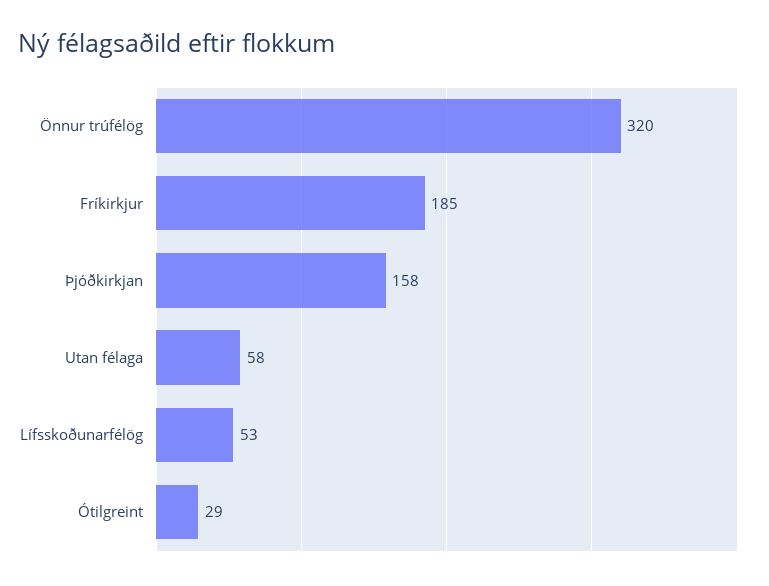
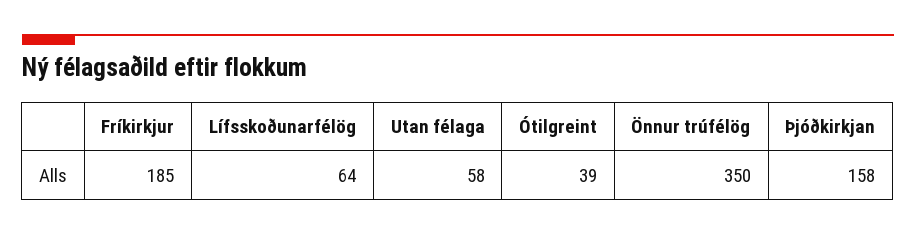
Önnur trúfélög: 320 -> 350
Lífsskoðunarfélög: 53 -> 64
Ótilgreint: 29 -> 39

